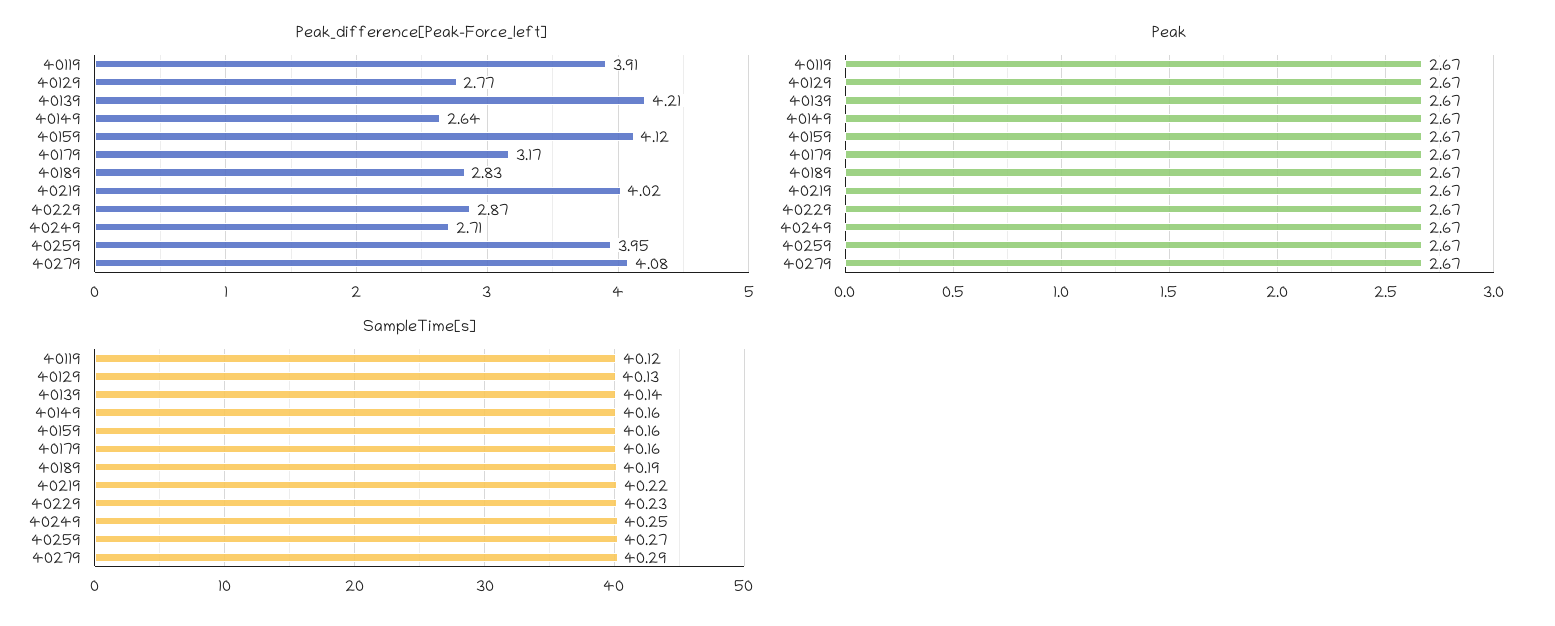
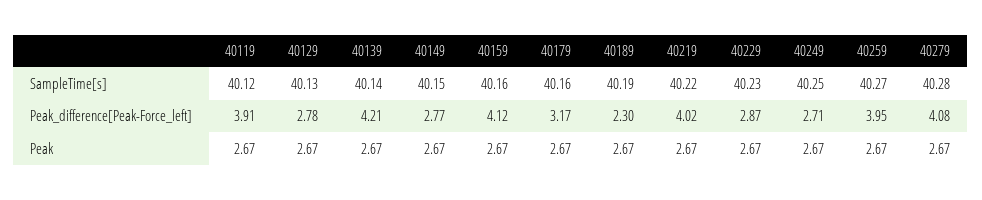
Peak_difference[Peak-Force_left], 40129: 2.77 -> 2.78
Peak_difference[Peak-Force_left], 40149: 2.64 -> 2.77
Peak_difference[Peak-Force_left], 40189: 2.83 -> 2.3
SampleTime[s], 40149: 40.16 -> 40.15
SampleTime[s], 40279: 40.29 -> 40.28

